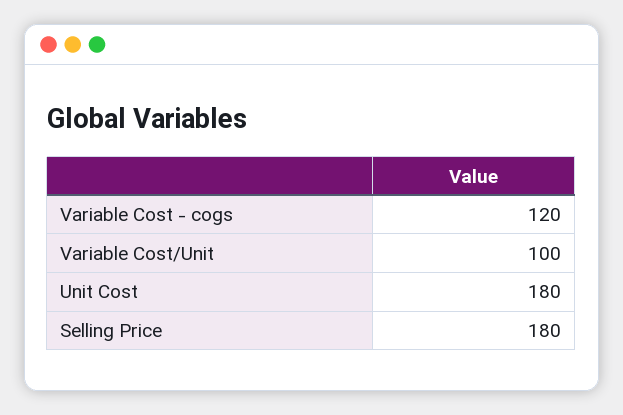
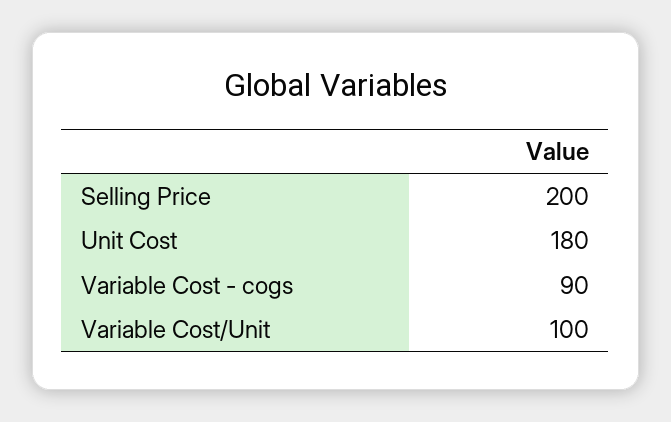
Variable Cost - cogs: 120 -> 90
Selling Price: 180 -> 200

